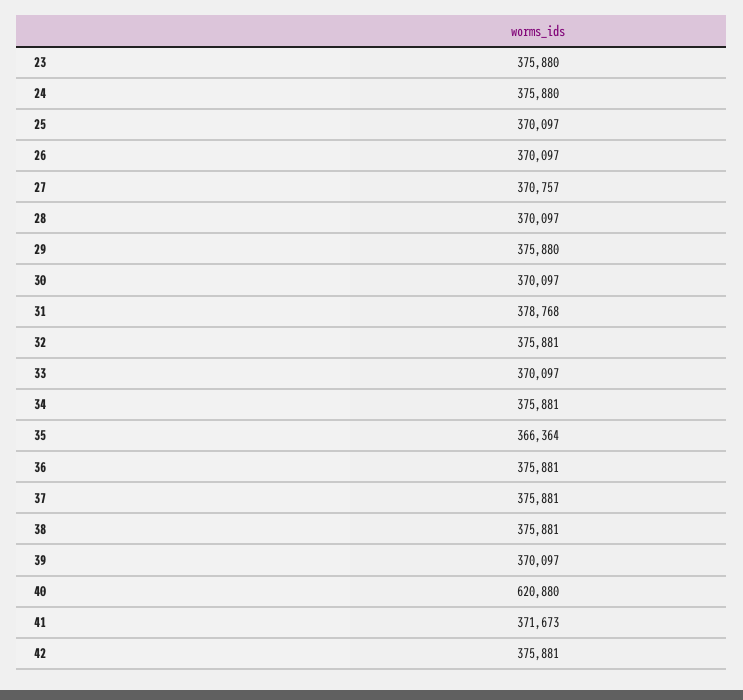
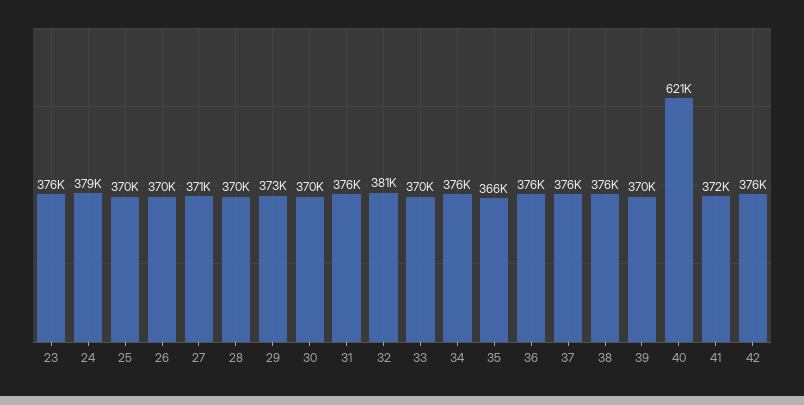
24: 375880 -> 379000
29: 375880 -> 373000
31: 378768 -> 376000
32: 375881 -> 381000

